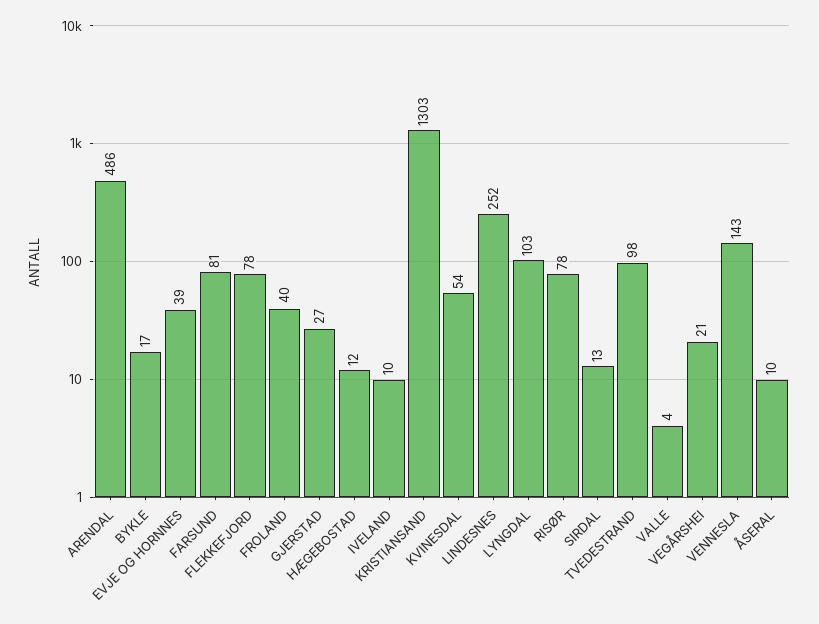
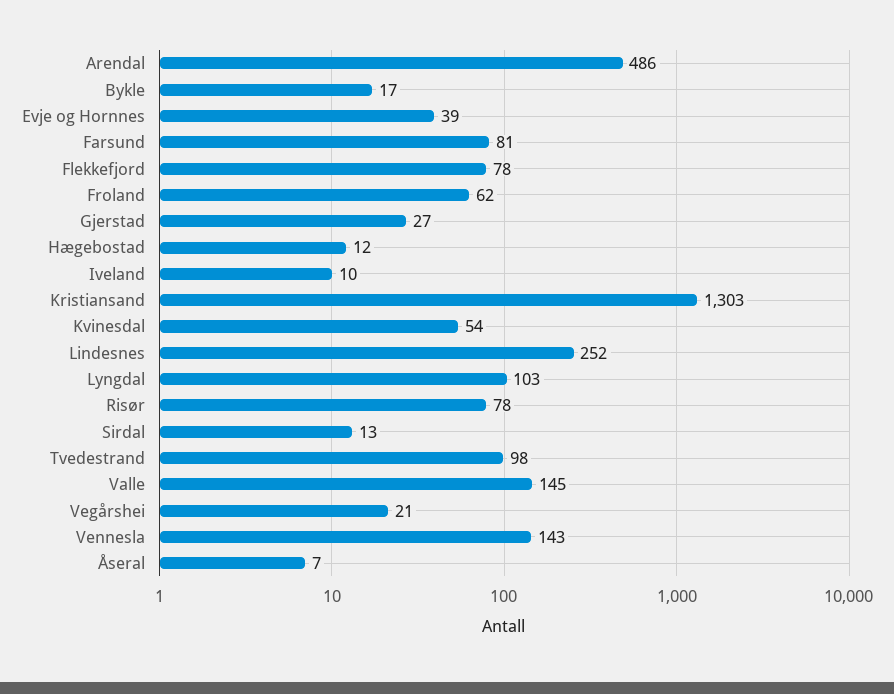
FROLAND: 40 -> 62
VALLE: 4 -> 145
ÅSERAL: 10 -> 7

